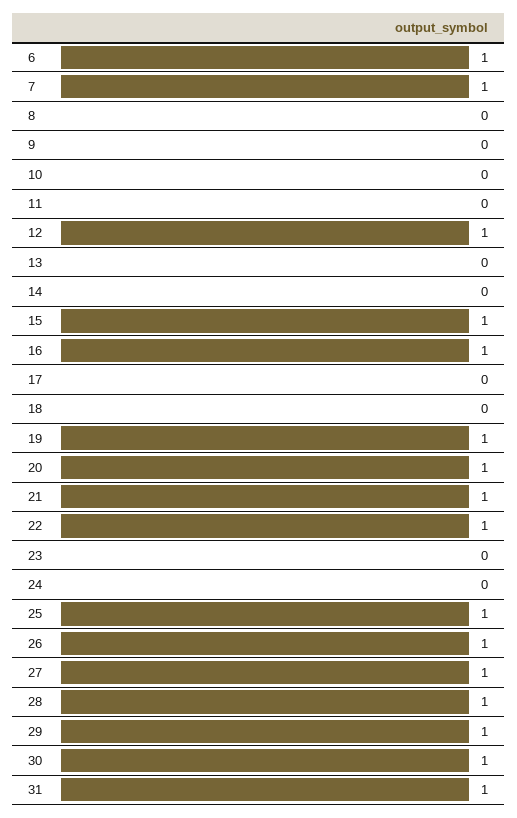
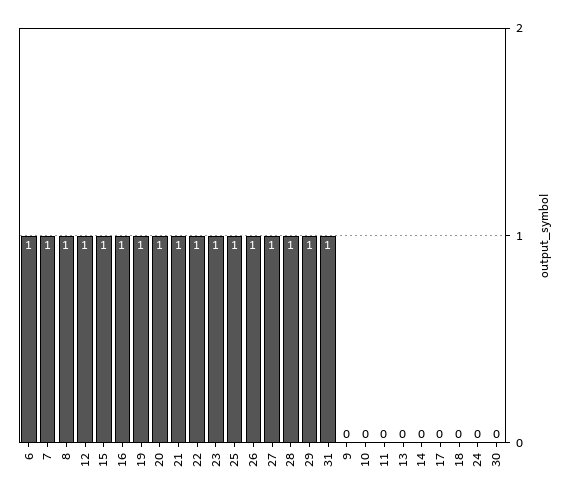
8: 0 -> 1
23: 0 -> 1
30: 1 -> 0

